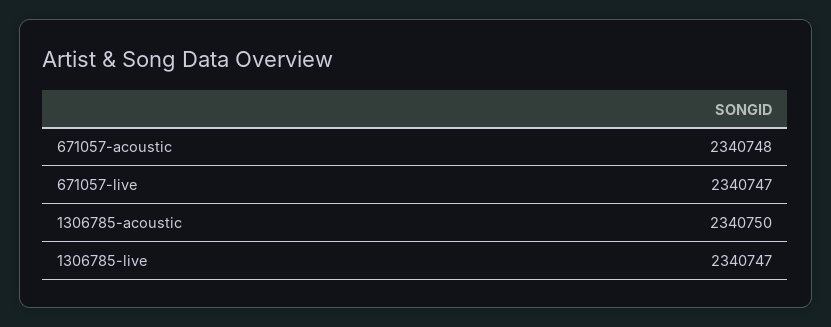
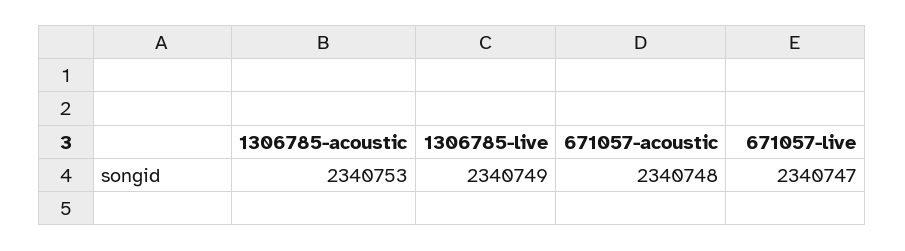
1306785-acoustic: 2340750 -> 2340753
1306785-live: 2340747 -> 2340749

